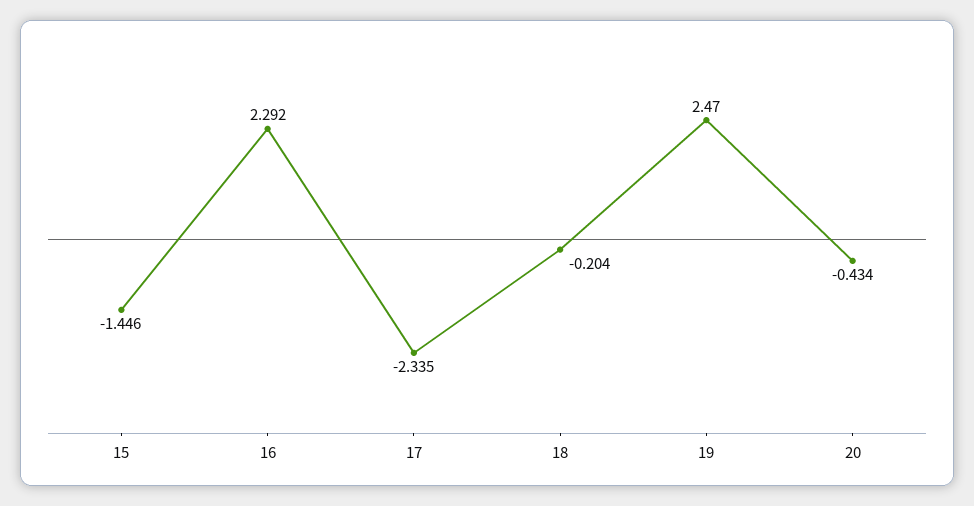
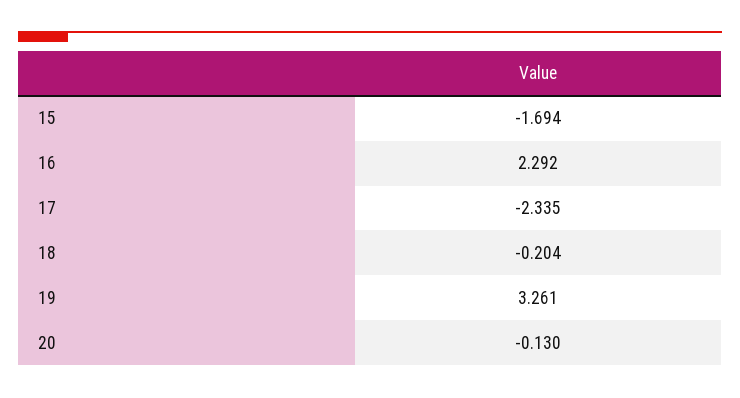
15: -1.446 -> -1.694
19: 2.47 -> 3.261
20: -0.434 -> -0.13

